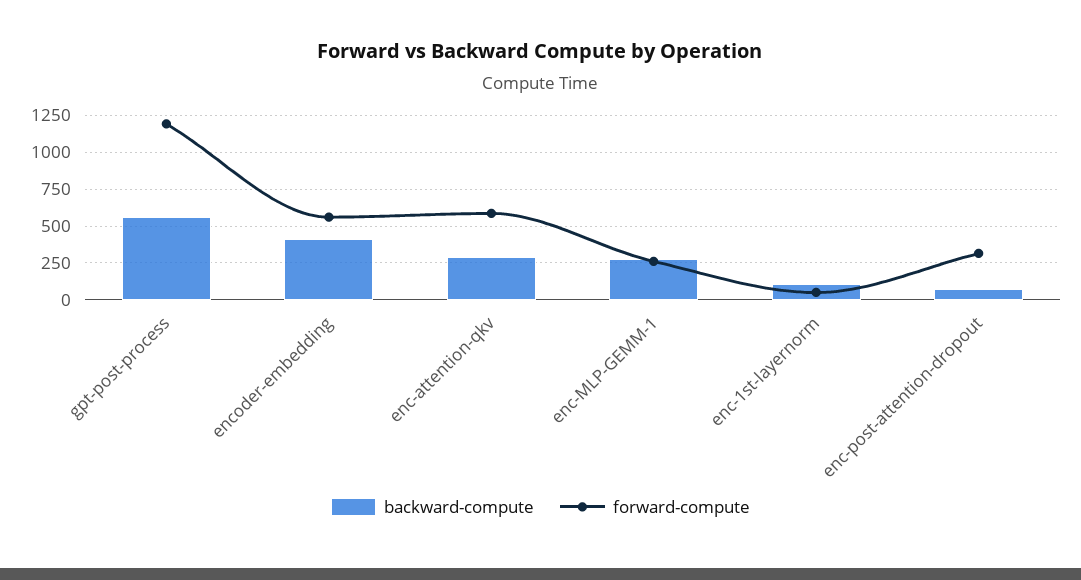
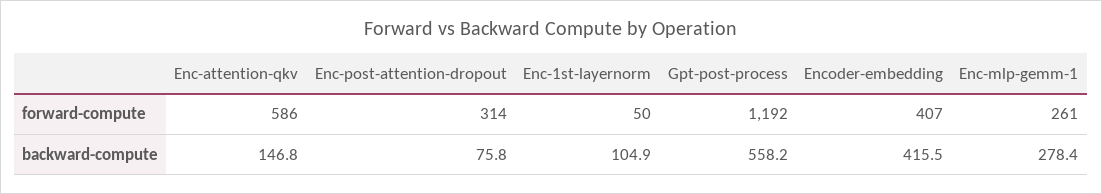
forward-compute, encoder-embedding: 550 -> 407
backward-compute, enc-attention-qkv: 300 -> 146.8

